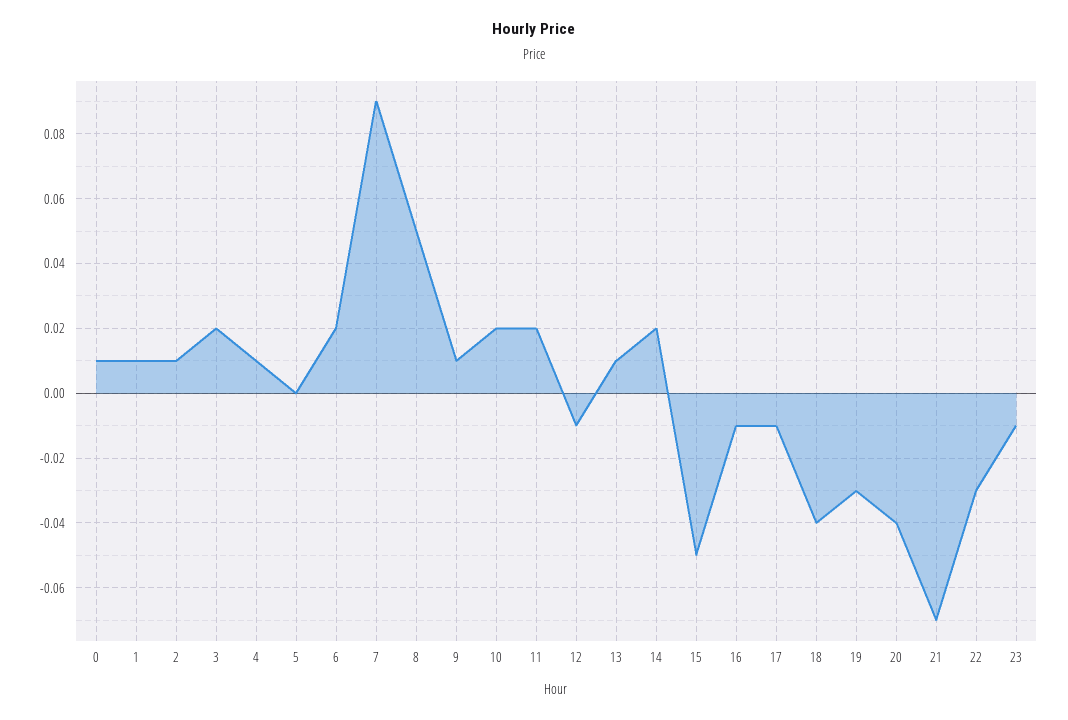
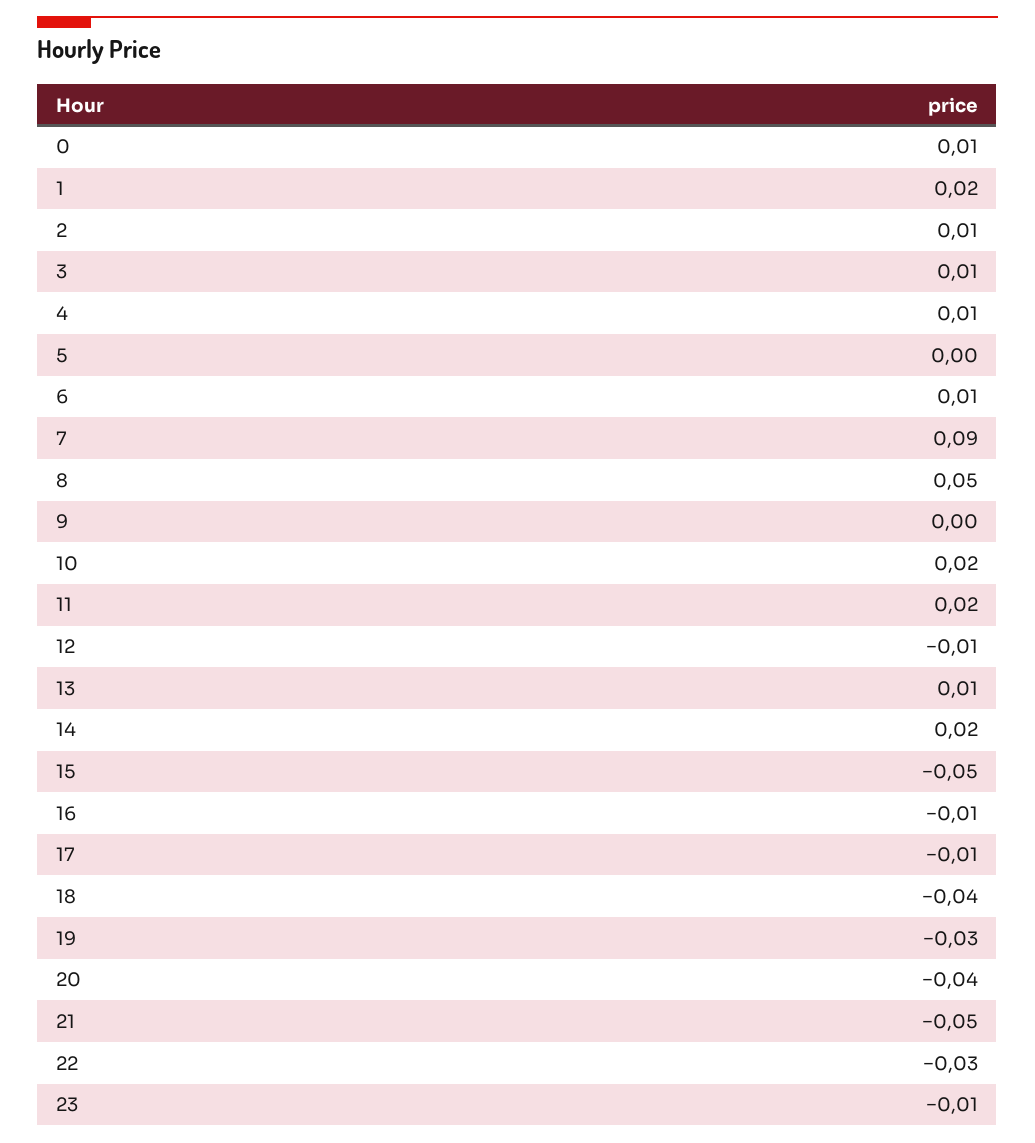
1: 0.01 -> 0.02
3: 0.02 -> 0.01
6: 0.02 -> 0.01
9: 0.01 -> 0
21: -0.07 -> -0.05

